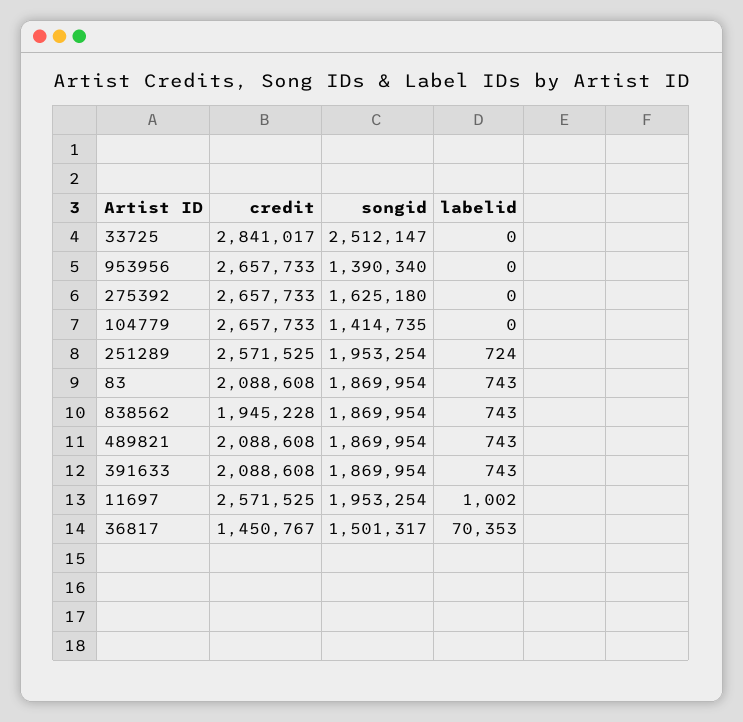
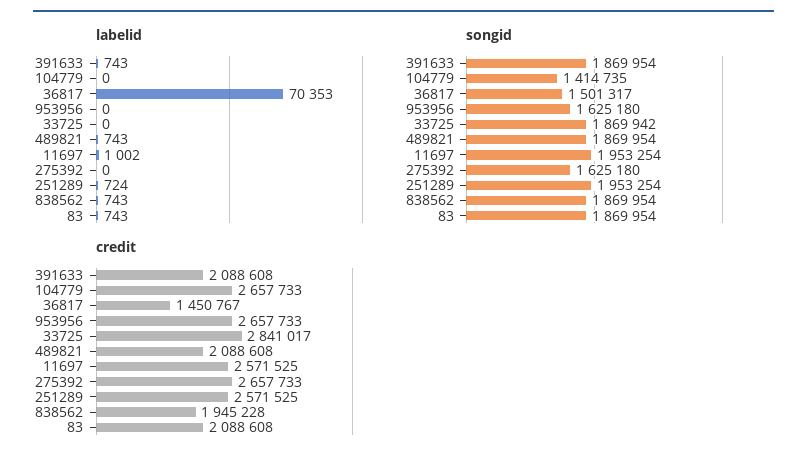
songid, 33725: 2512147 -> 1869942
songid, 953956: 1390340 -> 1625180

